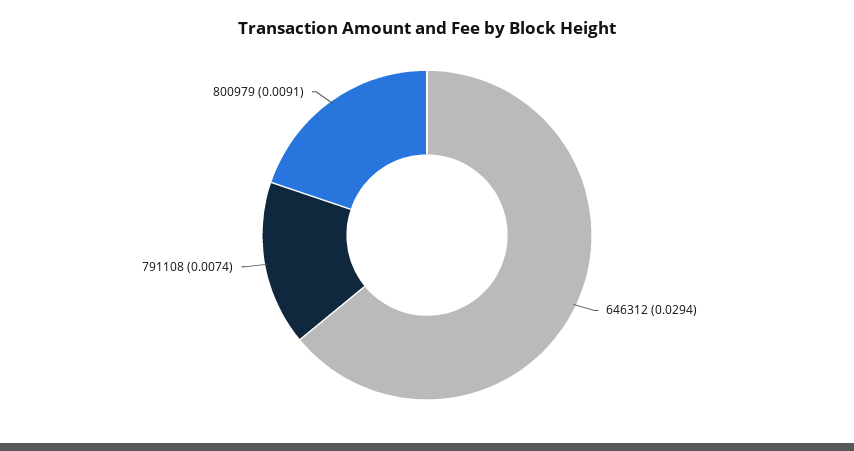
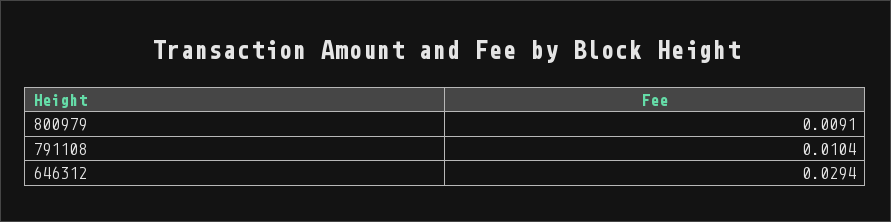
791108: 0.0074 -> 0.0104

